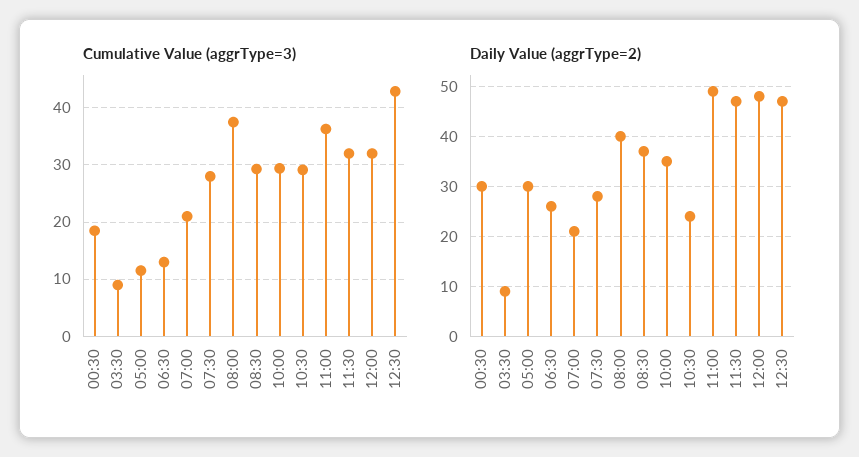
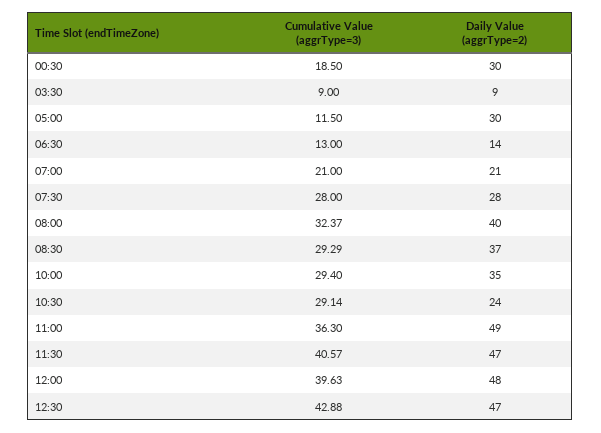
Cumulative Value (aggrType=3), 08:00: 38 -> 32.37
Cumulative Value (aggrType=3), 11:30: 32 -> 40.57
Cumulative Value (aggrType=3), 12:00: 32 -> 39.63
Daily Value (aggrType=2), 06:30: 25 -> 14

